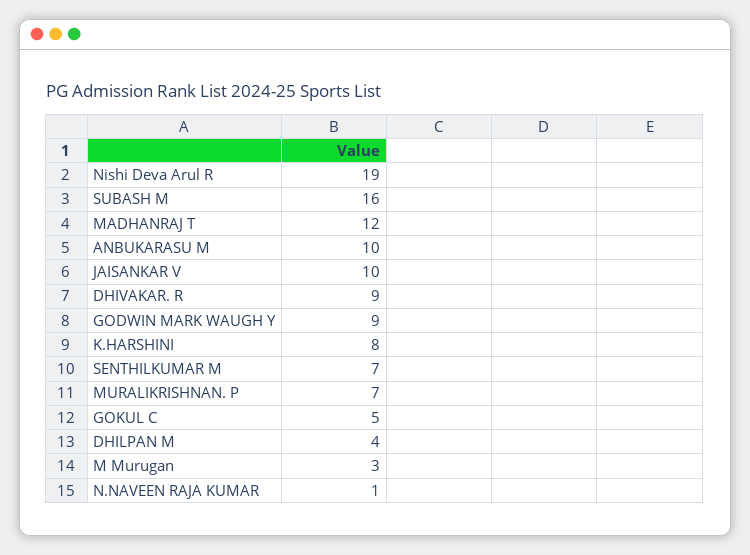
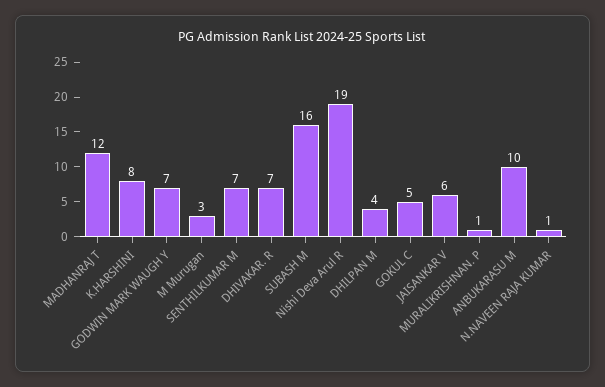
JAISANKAR V: 10 -> 6
DHIVAKAR. R: 9 -> 7
GODWIN MARK WAUGH Y: 9 -> 7
MURALIKRISHNAN. P: 7 -> 1

